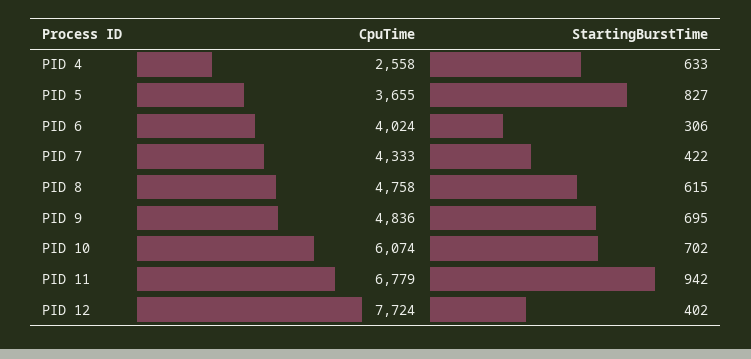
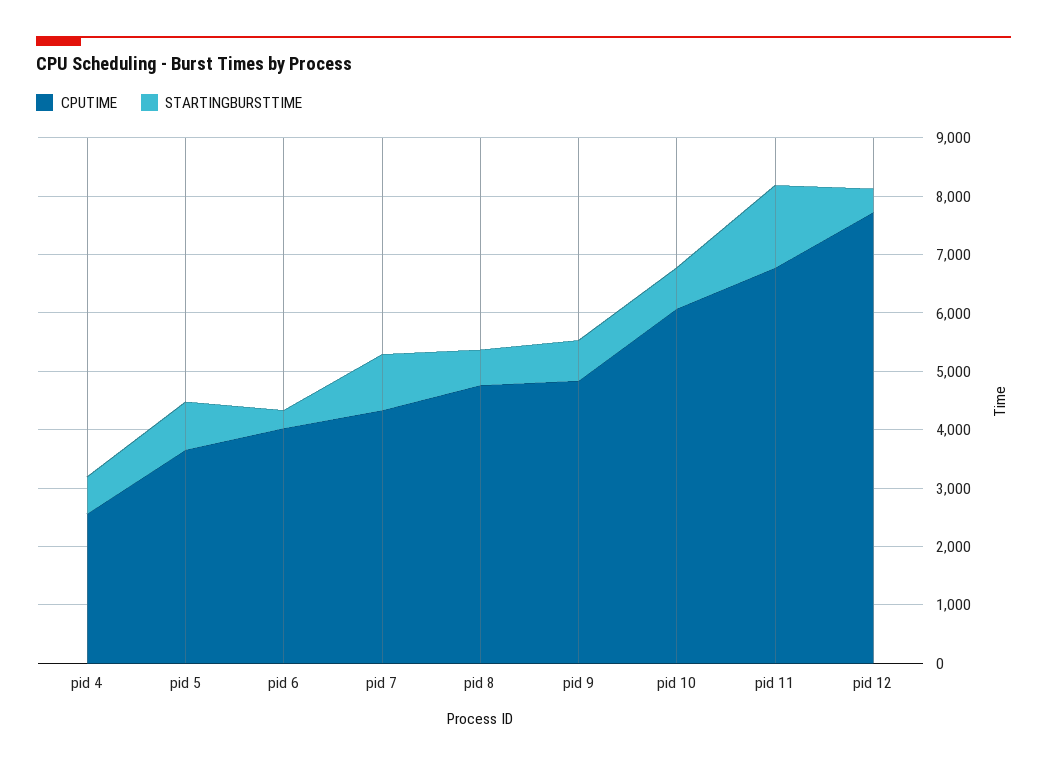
StartingBurstTime, PID 7: 422 -> 1000
StartingBurstTime, PID 11: 942 -> 1400

